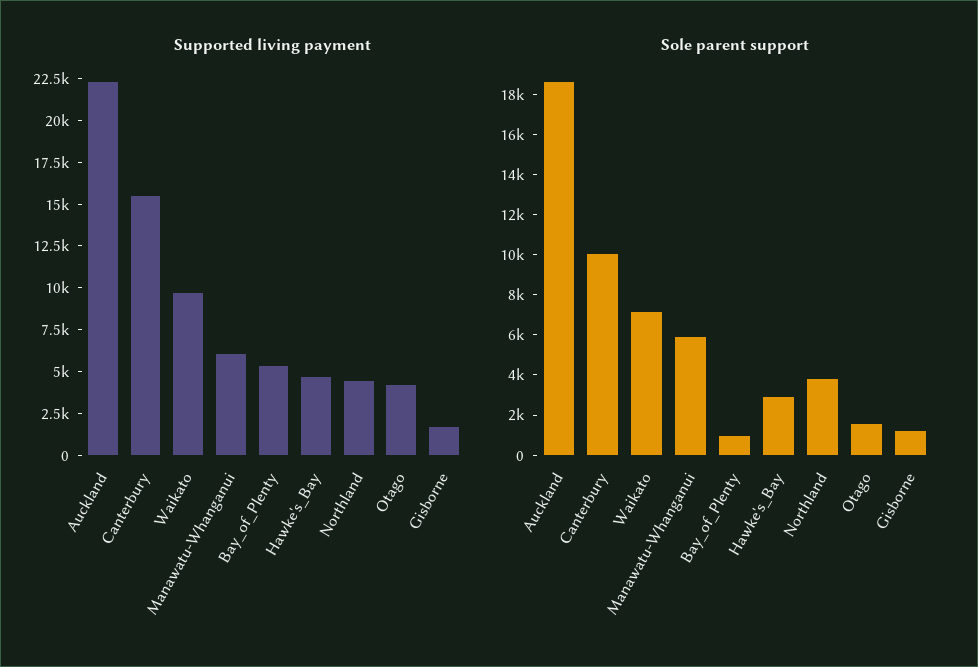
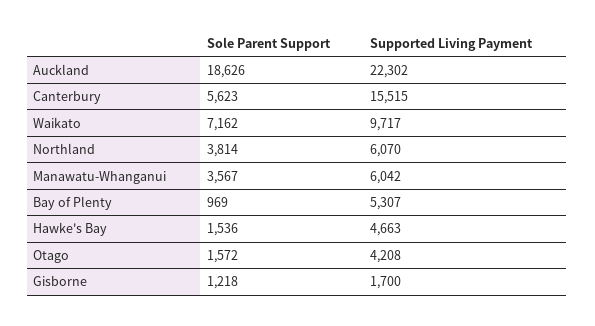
Supported living payment, Northland: 4500 -> 6070
Sole parent support, Canterbury: 10000 -> 5623
Sole parent support, Manawatu-Whanganui: 6000 -> 3567
Sole parent support, Hawke's_Bay: 3000 -> 1536

